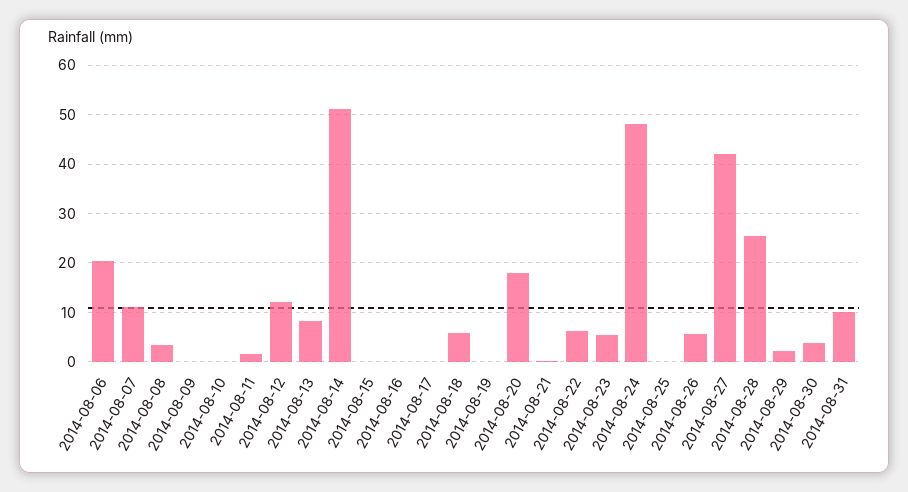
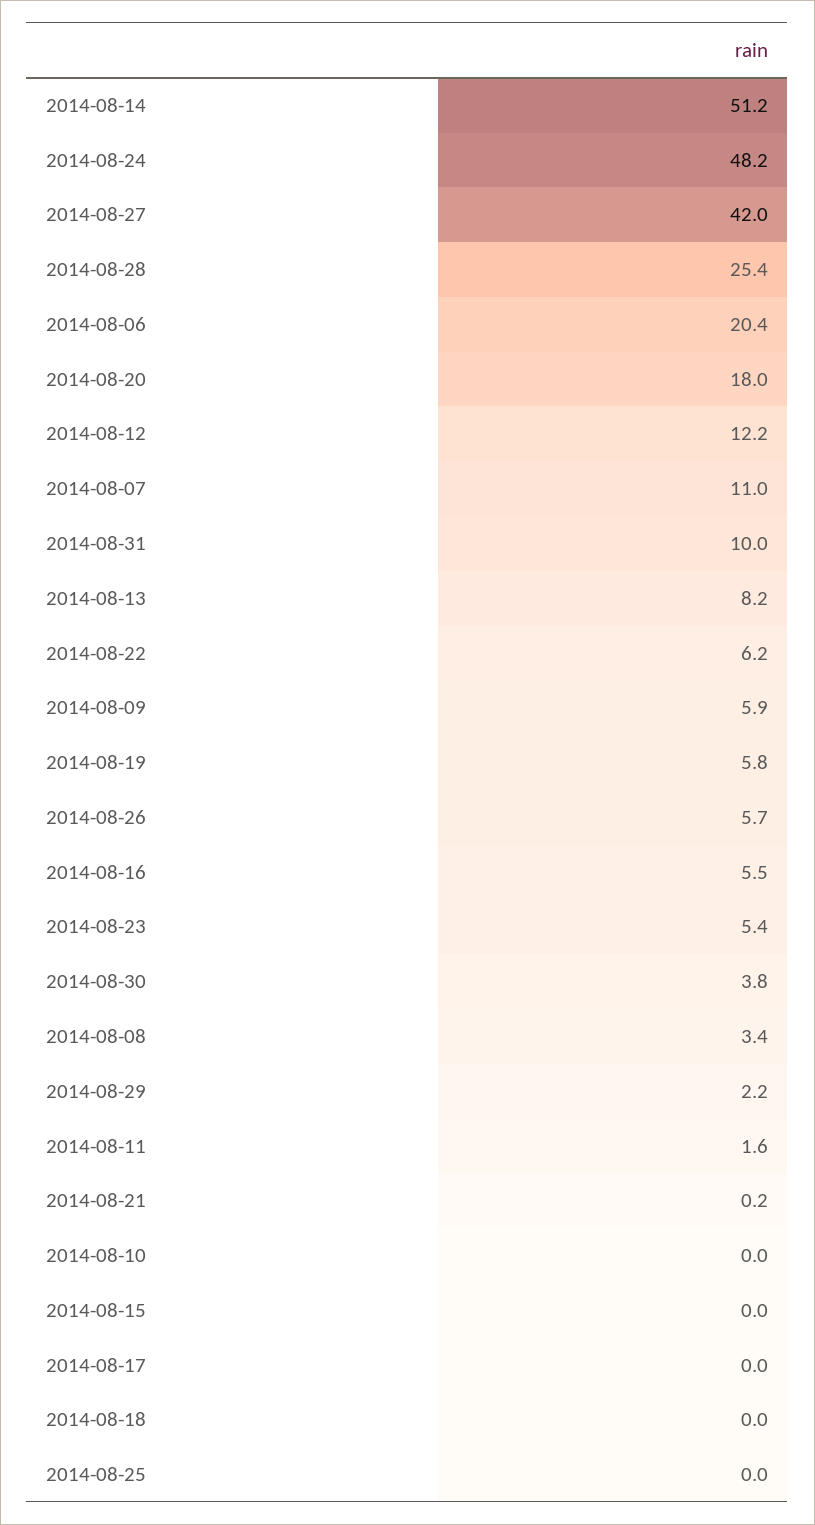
2014-08-09: 0 -> 5.9
2014-08-16: 0 -> 5.5
2014-08-18: 6 -> 0
2014-08-19: 0 -> 5.8

